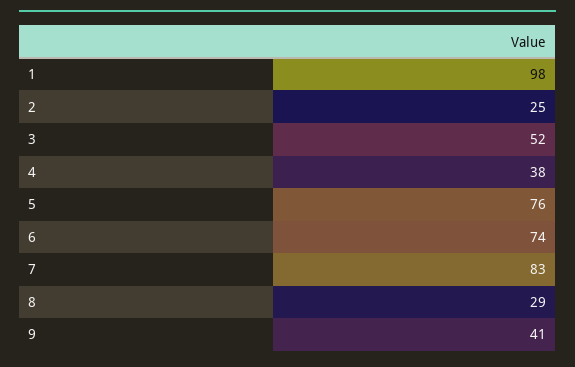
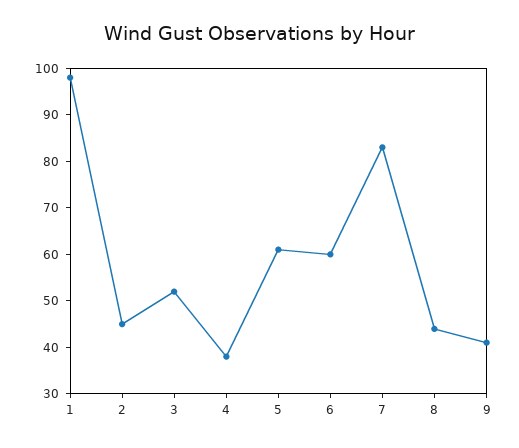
2: 25 -> 45
5: 76 -> 60
6: 74 -> 60
8: 29 -> 45

